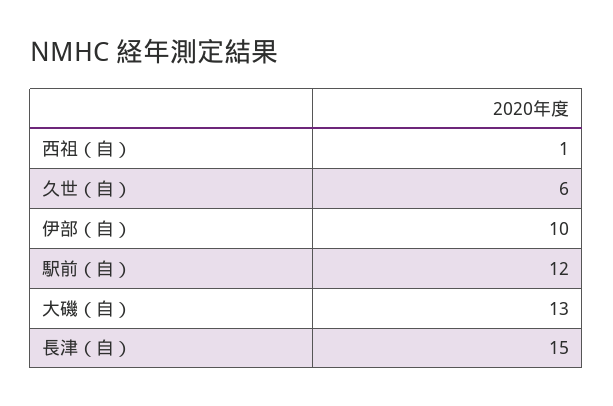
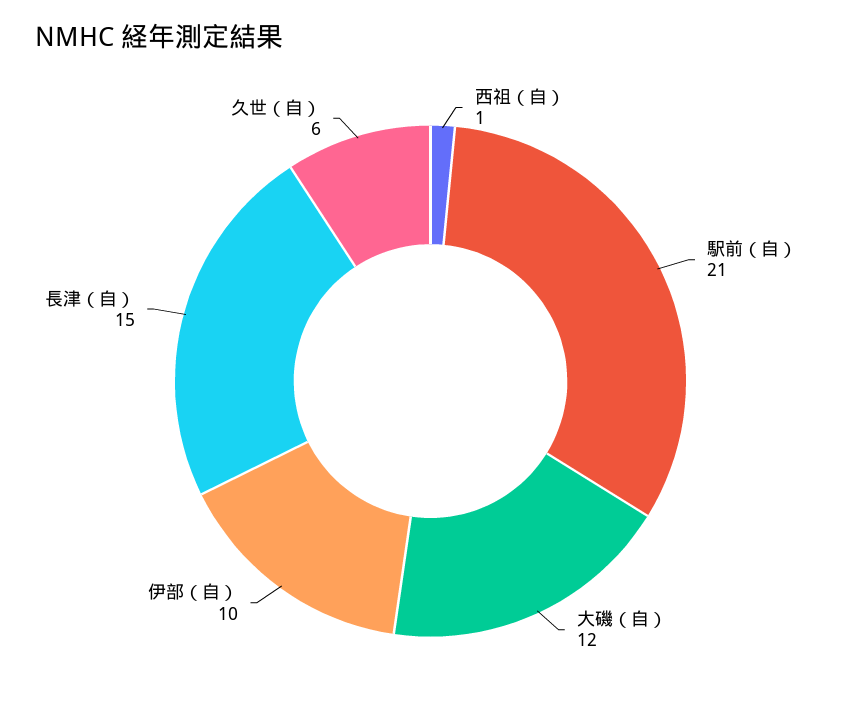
駅前（自）: 12 -> 21
大磯（自）: 13 -> 12

